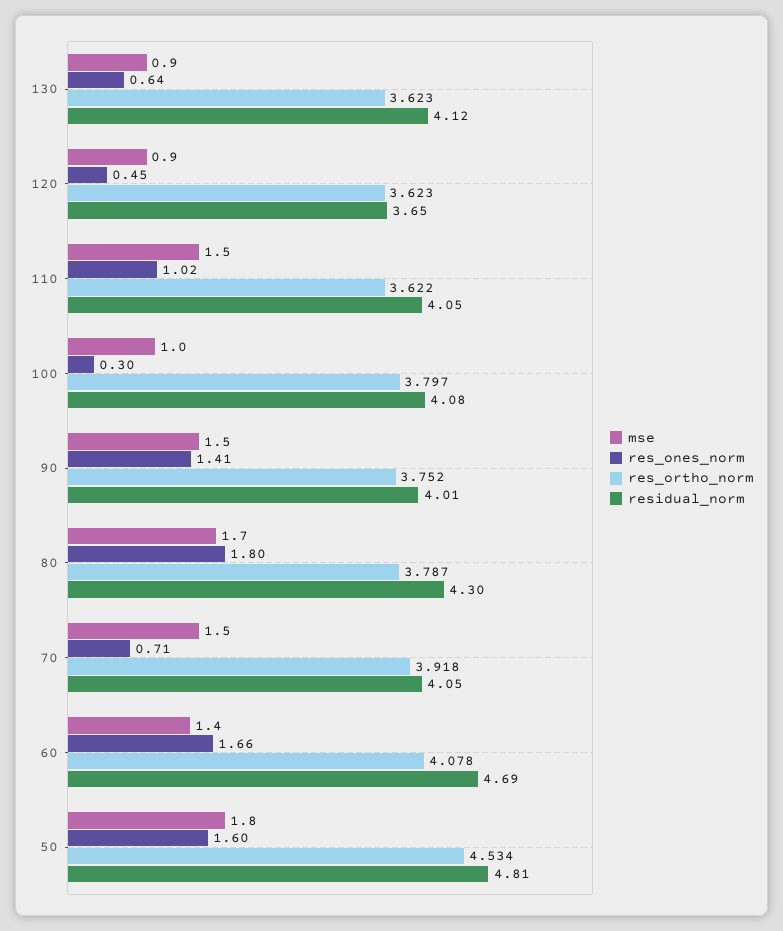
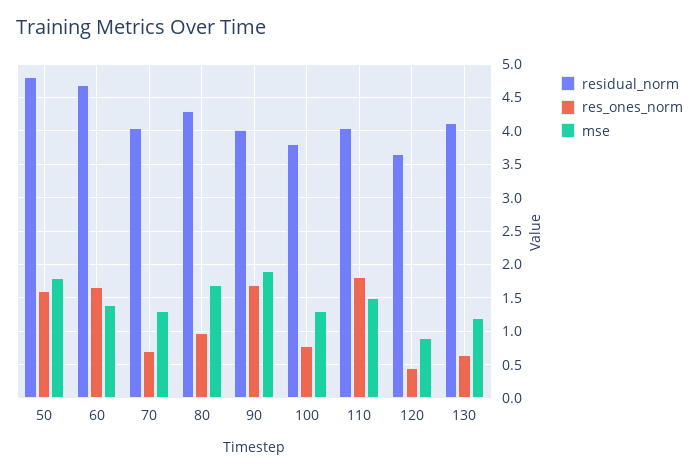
mse, 130: 0.9 -> 1.2
res_ortho_norm, 130: 3.623 -> none
res_ortho_norm, 120: 3.623 -> none
res_ones_norm, 110: 1.02 -> 1.8
res_ortho_norm, 110: 3.622 -> none
mse, 100: 1 -> 1.3
res_ones_norm, 100: 0.3 -> 0.8
res_ortho_norm, 100: 3.797 -> none
residual_norm, 100: 4.08 -> 3.8
mse, 90: 1.5 -> 1.9
res_ones_norm, 90: 1.41 -> 1.7
res_ortho_norm, 90: 3.752 -> none
res_ones_norm, 80: 1.8 -> 1
res_ortho_norm, 80: 3.787 -> none
mse, 70: 1.5 -> 1.3
res_ortho_norm, 70: 3.918 -> none
res_ortho_norm, 60: 4.078 -> none
res_ortho_norm, 50: 4.534 -> none

